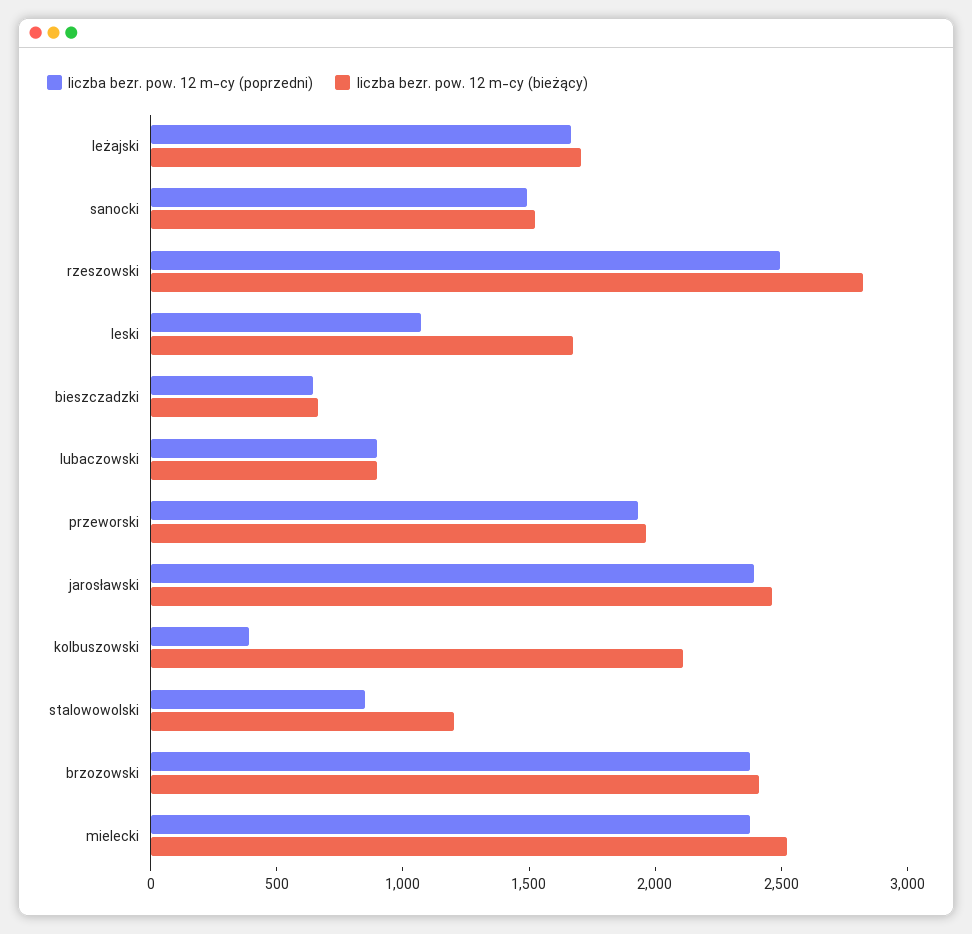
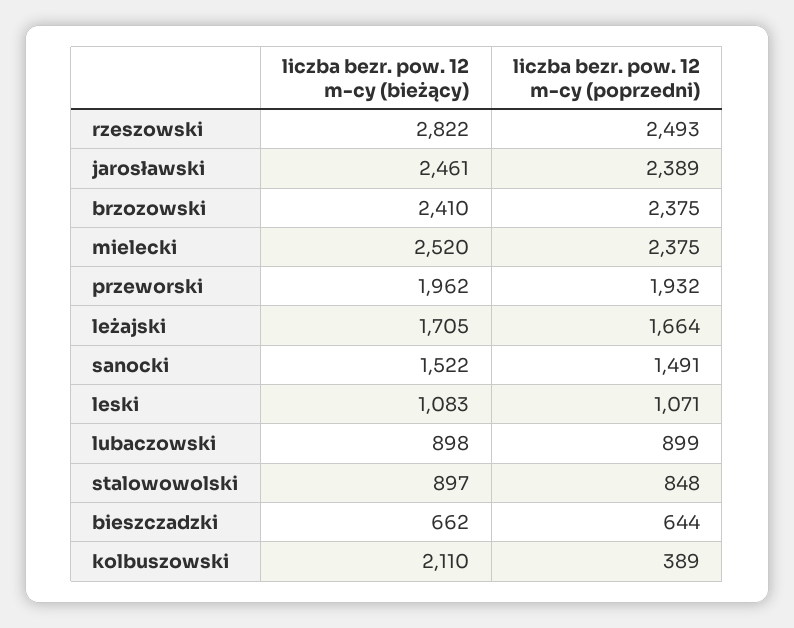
liczba bezr. pow. 12 m-cy (bieżący), leski: 1700 -> 1083
liczba bezr. pow. 12 m-cy (bieżący), stalowowolski: 1200 -> 897

